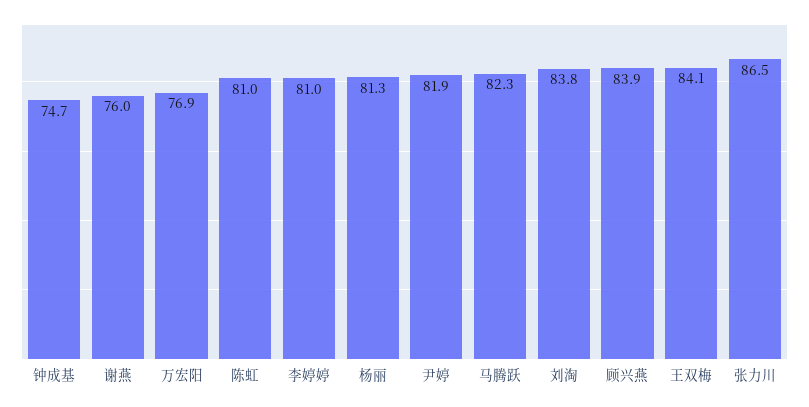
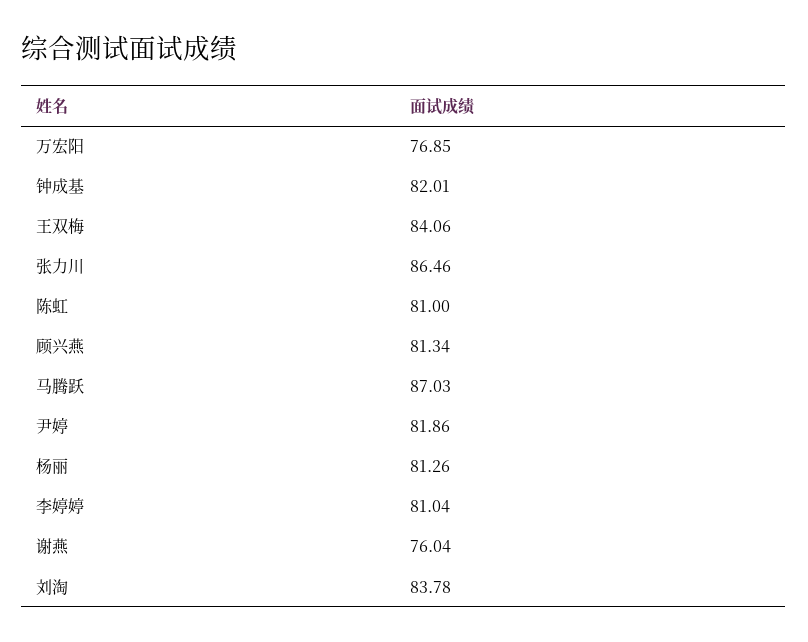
钟成基: 74.7 -> 82.01
马腾跃: 82.3 -> 87.03
顾兴燕: 83.9 -> 81.34

